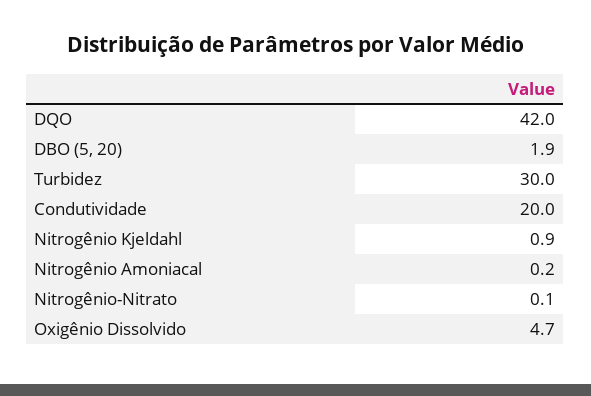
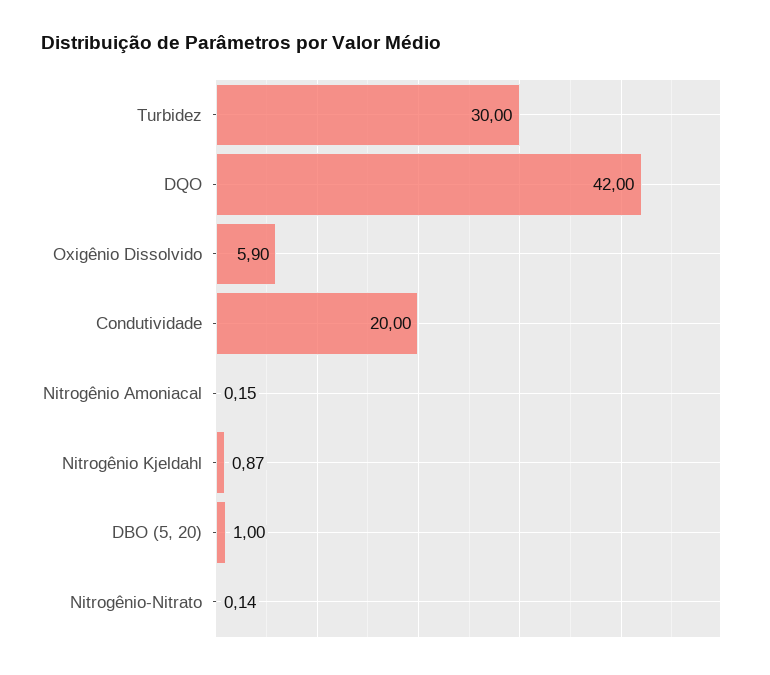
DBO (5, 20): 1.9 -> 1
Oxigênio Dissolvido: 4.7 -> 5.9

